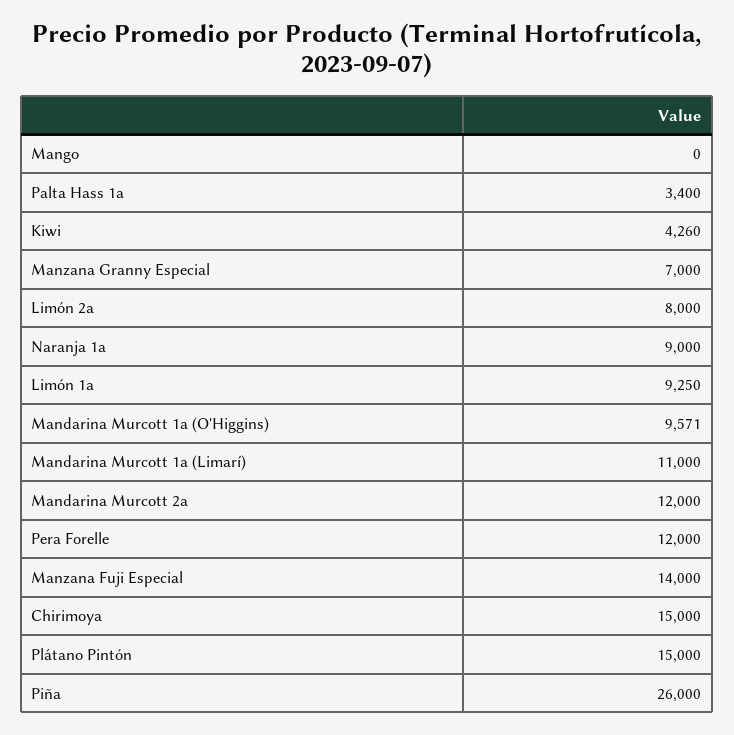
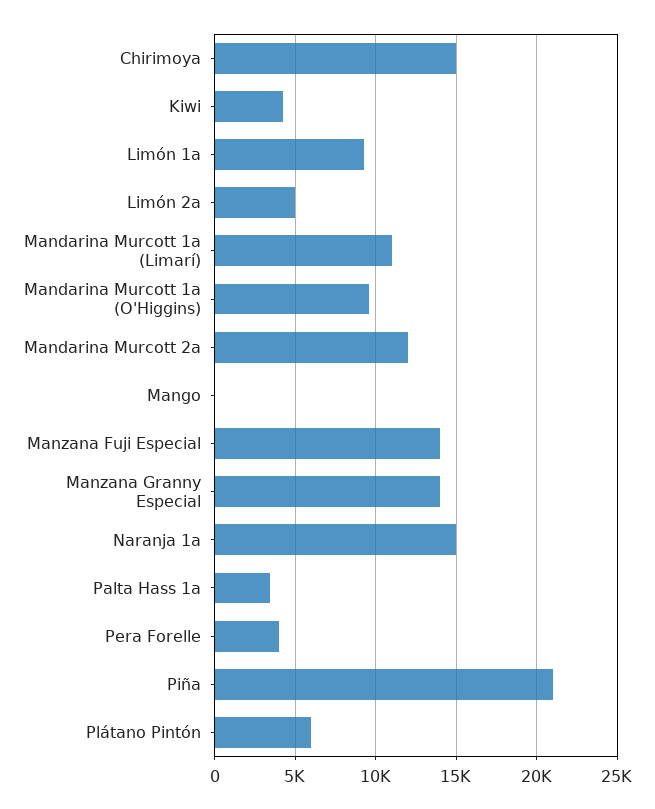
Manzana Granny Especial: 7000 -> 14000
Limón 2a: 8000 -> 5000
Naranja 1a: 9000 -> 15000
Pera Forelle: 12000 -> 4000
Plátano Pintón: 15000 -> 6000
Piña: 26000 -> 21000

